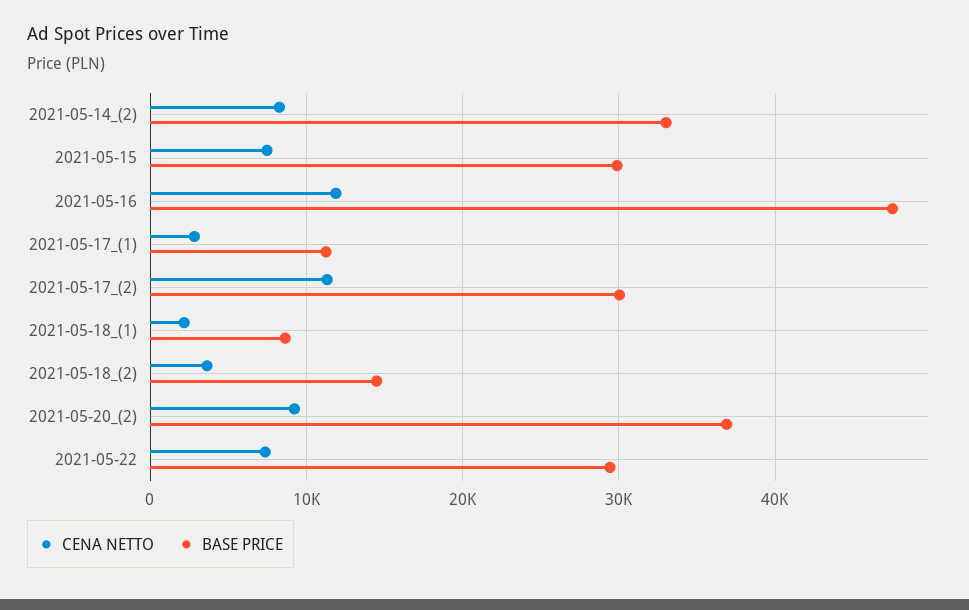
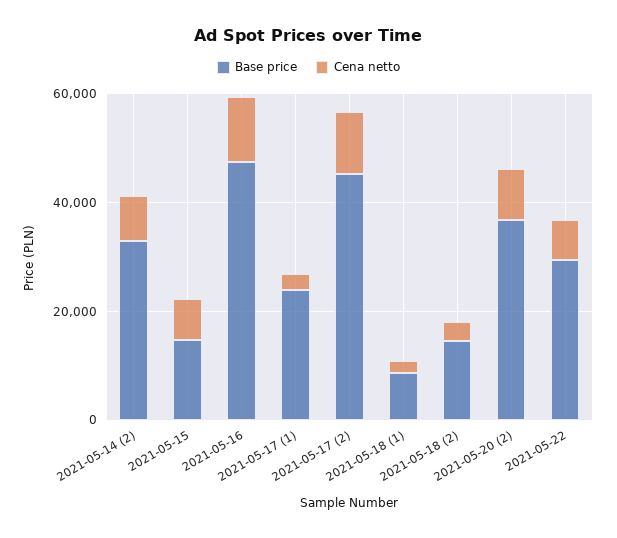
BASE PRICE, 2021-05-15: 30000 -> 15000
BASE PRICE, 2021-05-17_(1): 11000 -> 25000
BASE PRICE, 2021-05-17_(2): 30000 -> 45000

